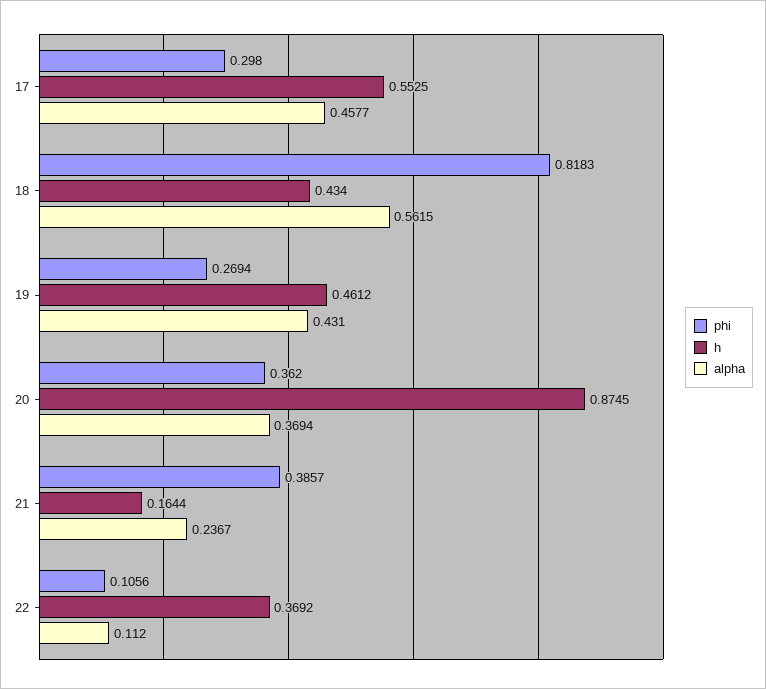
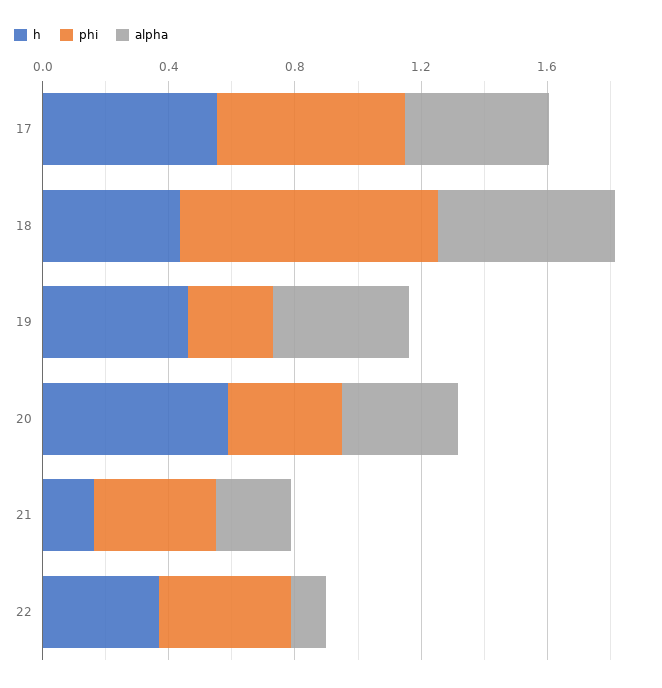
phi, 17: 0.298 -> 0.6
h, 20: 0.8745 -> 0.6
phi, 22: 0.1056 -> 0.4

